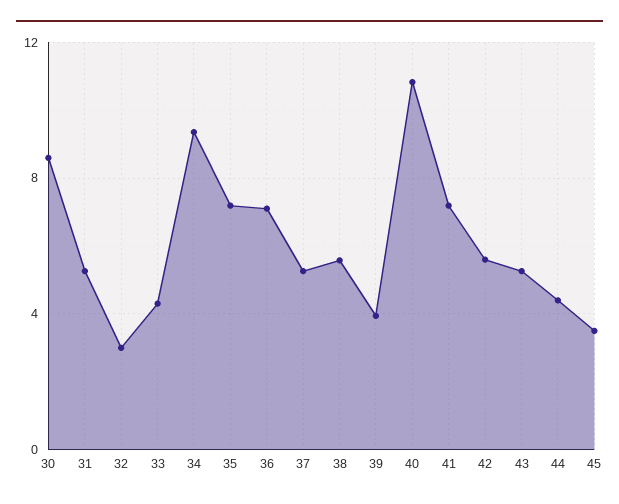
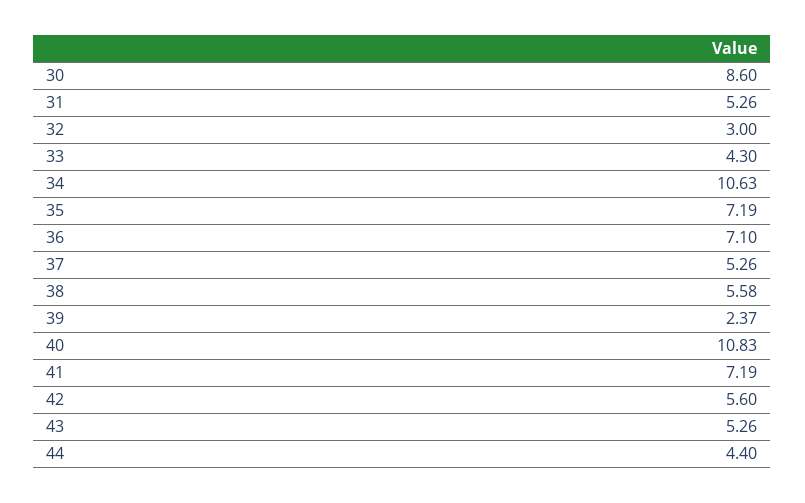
34: 9.5 -> 10.63
39: 4 -> 2.37
45: 3.5 -> none

